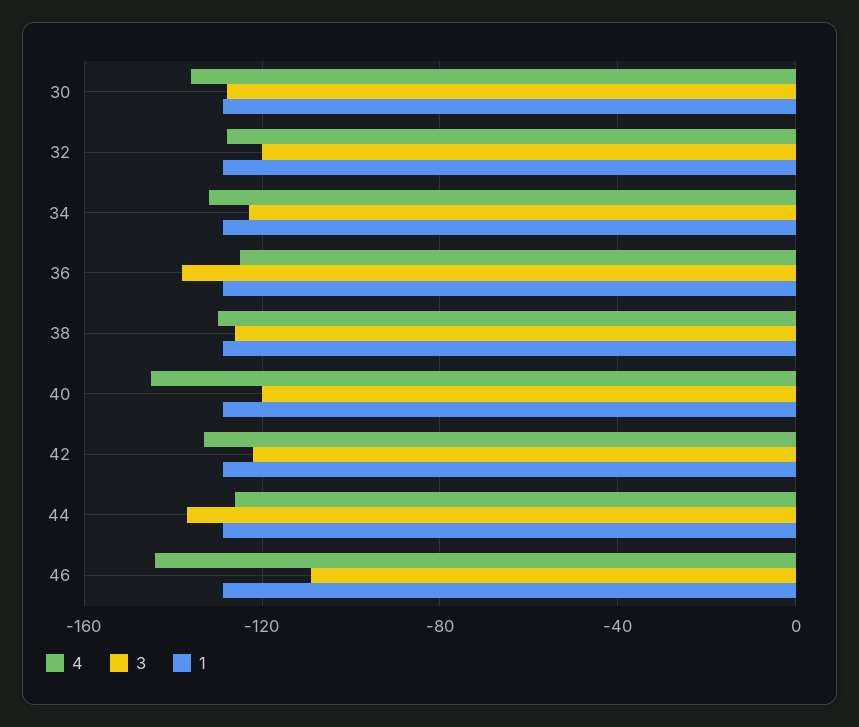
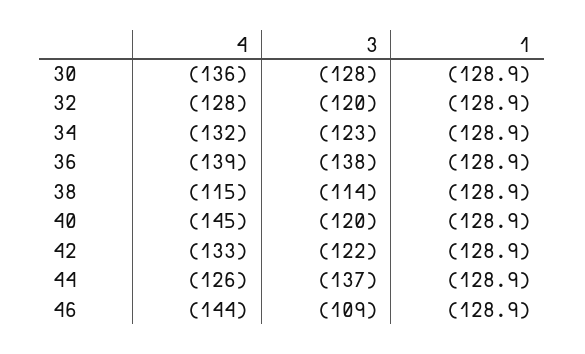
4, 36: -125 -> -139
4, 38: -130 -> -115
3, 38: -125 -> -114

